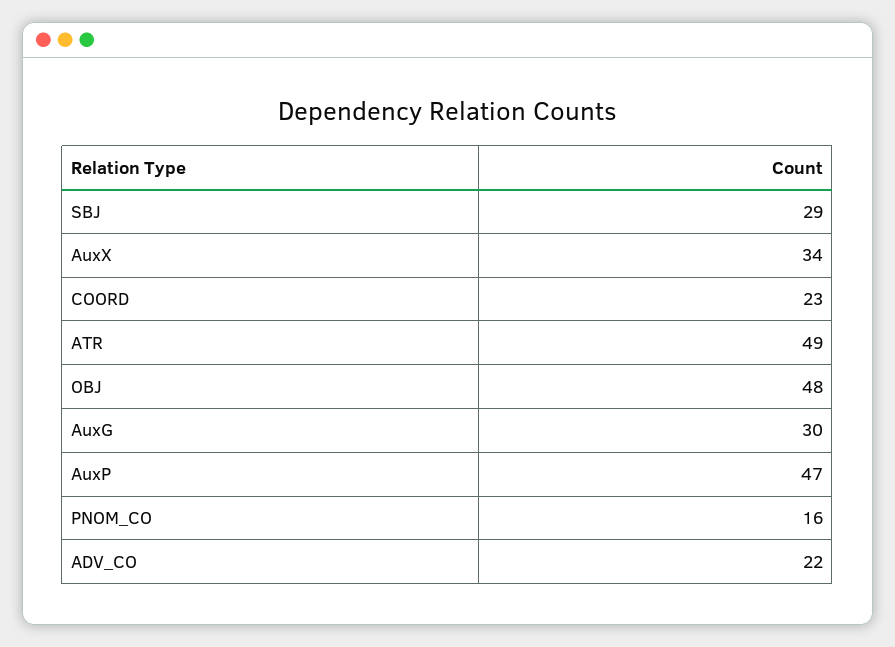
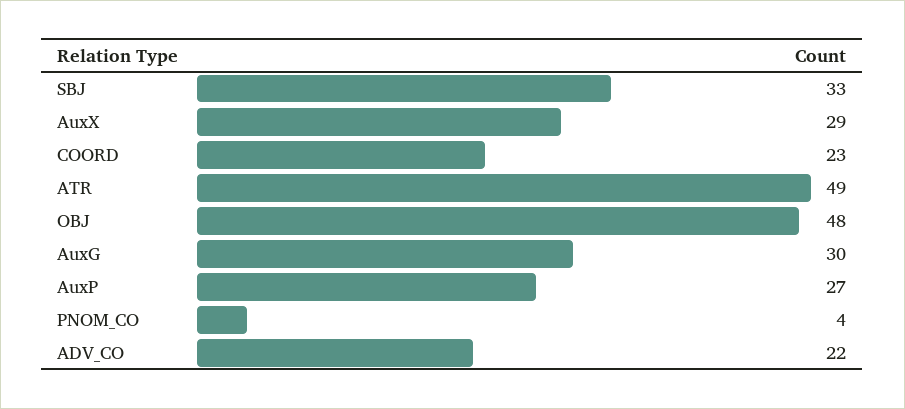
SBJ: 29 -> 33
AuxX: 34 -> 29
AuxP: 47 -> 27
PNOM_CO: 16 -> 4

